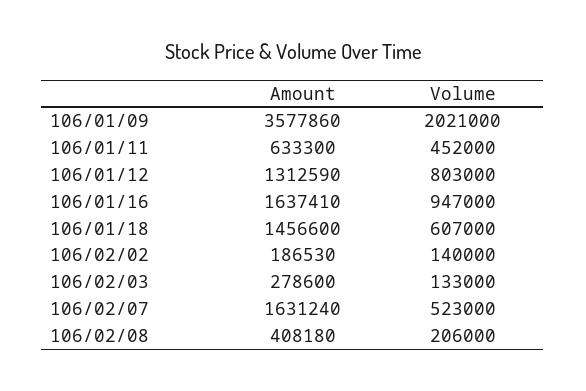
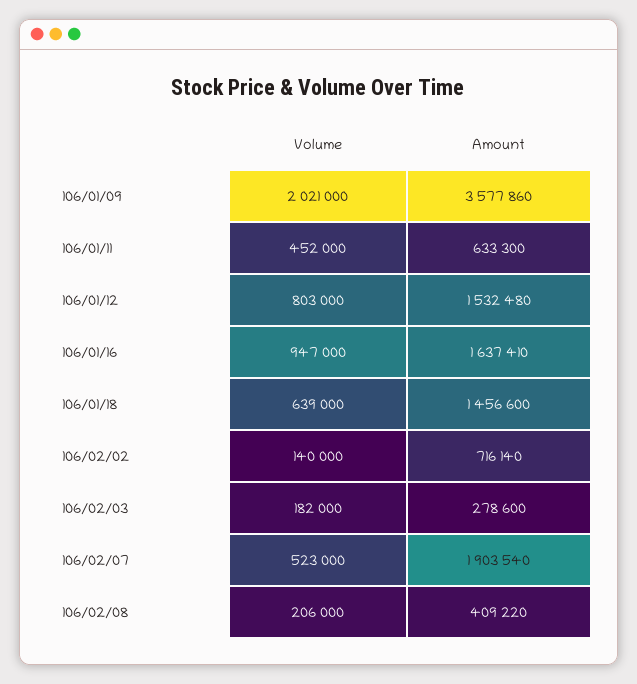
Amount, 106/01/12: 1312590 -> 1532480
Volume, 106/01/18: 607000 -> 639000
Amount, 106/02/02: 186530 -> 716140
Volume, 106/02/03: 133000 -> 182000
Amount, 106/02/07: 1631240 -> 1903540
Amount, 106/02/08: 408180 -> 409220

